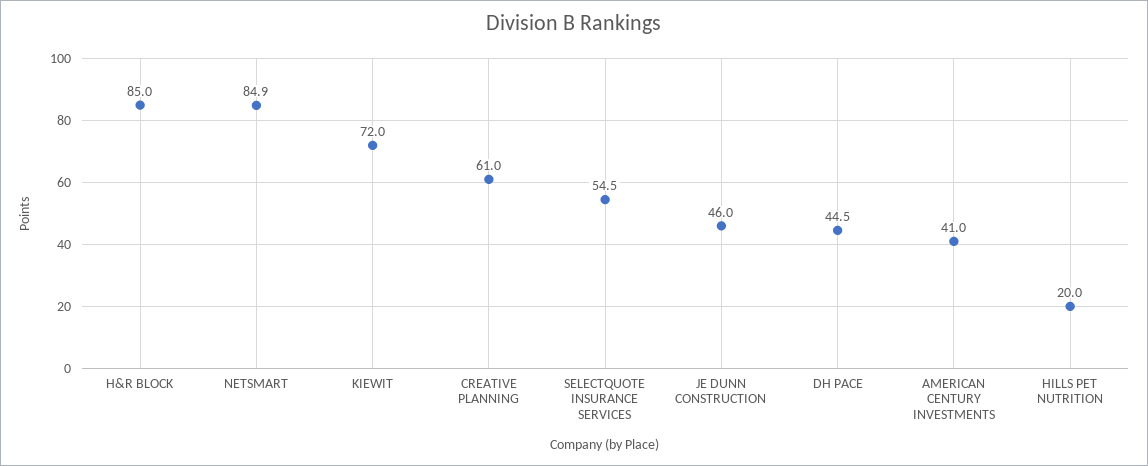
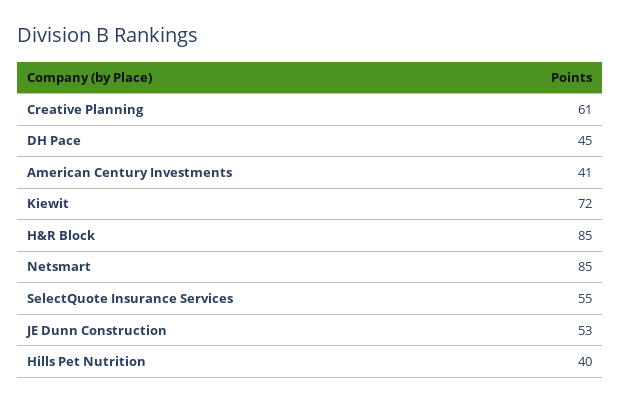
JE DUNN CONSTRUCTION: 46 -> 53
HILLS PET NUTRITION: 20 -> 40

